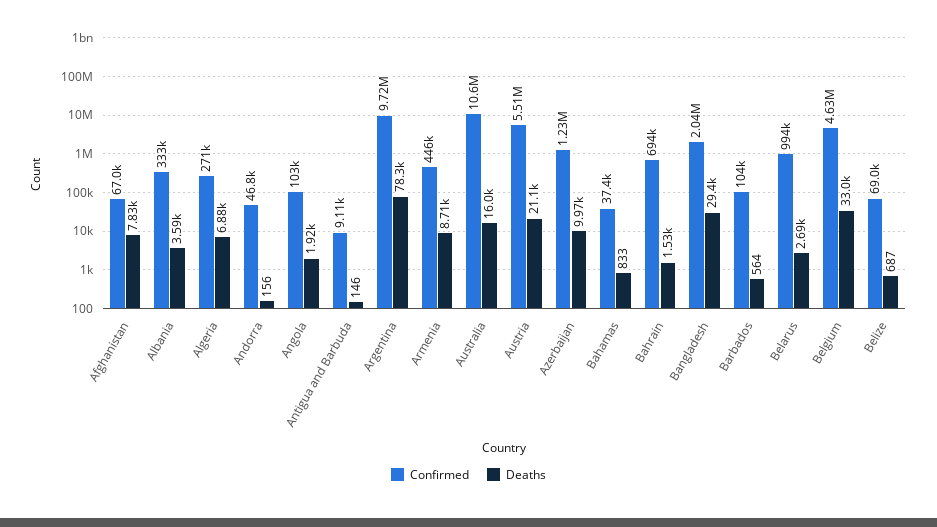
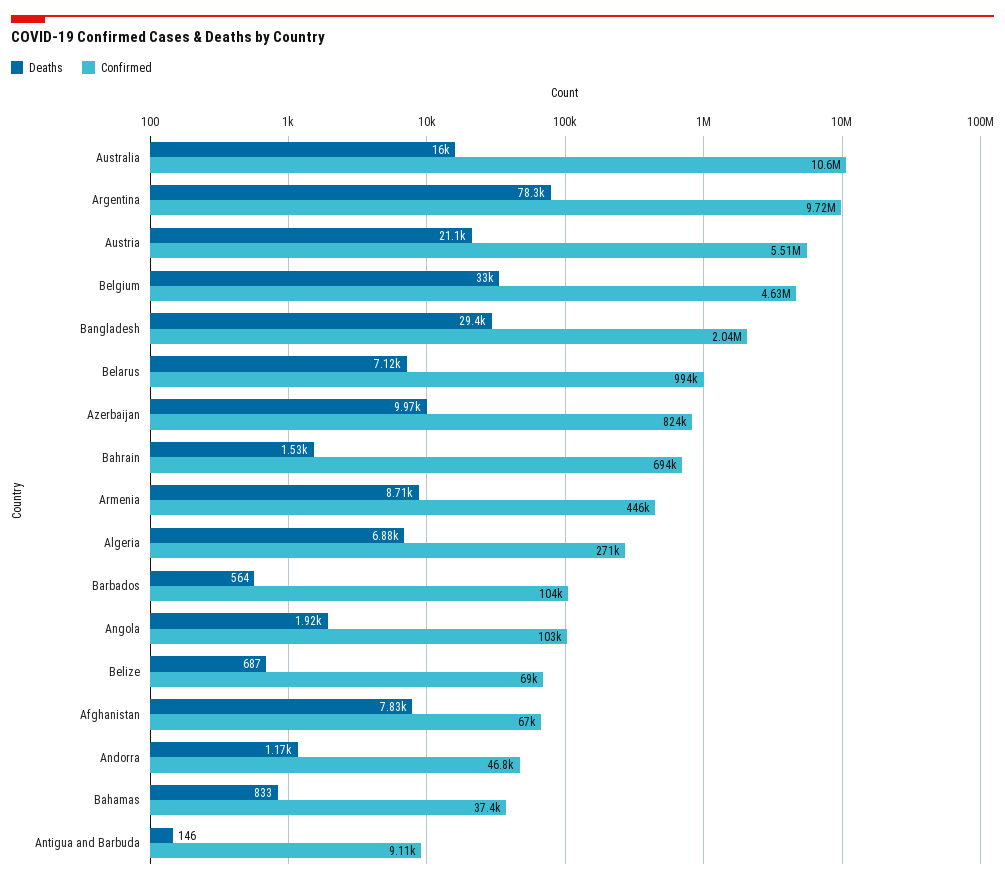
Confirmed, Albania: 333000 -> none
Deaths, Albania: 3590 -> none
Deaths, Andorra: 156 -> 1170
Confirmed, Azerbaijan: 1230000 -> 824000
Deaths, Belarus: 2690 -> 7120

